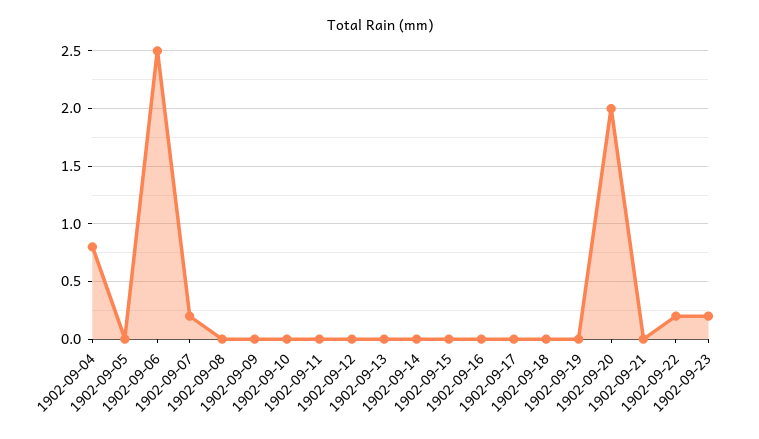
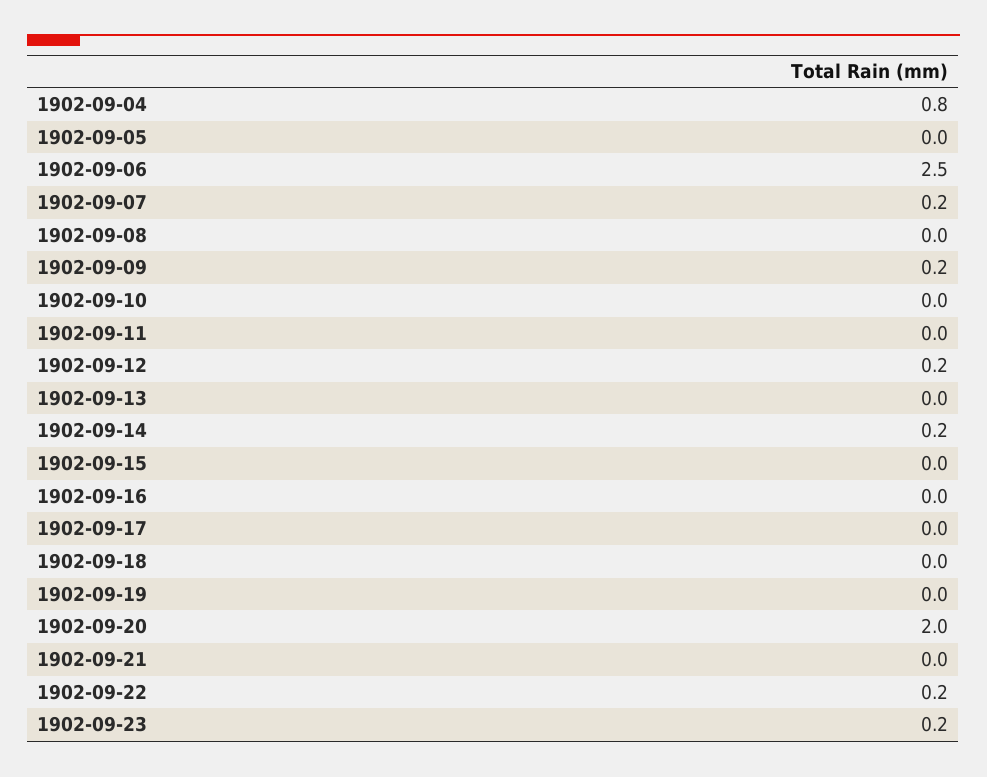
1902-09-09: 0 -> 0.2
1902-09-12: 0 -> 0.2
1902-09-14: 0 -> 0.2

